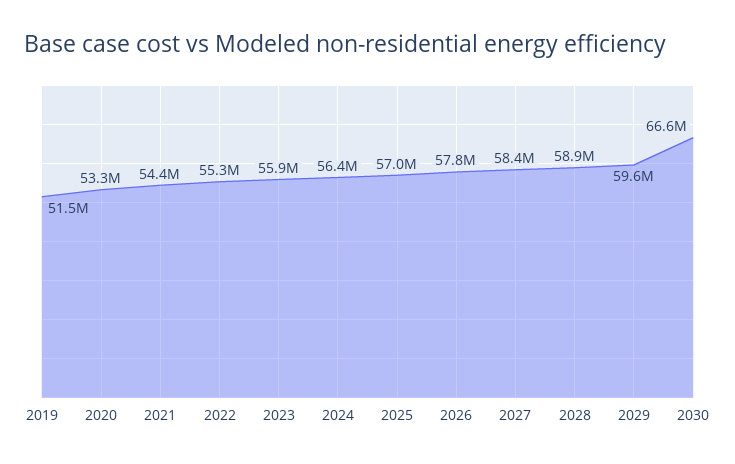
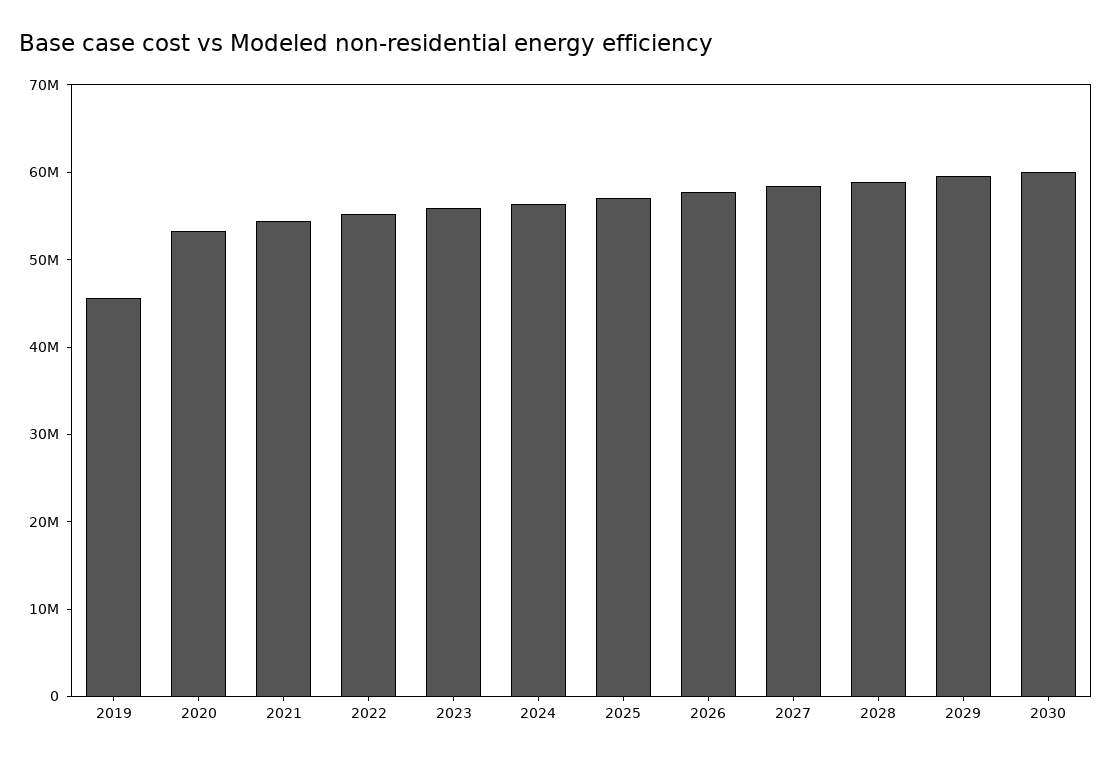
2019: 51500000 -> 46000000
2030: 66600000 -> 60000000

